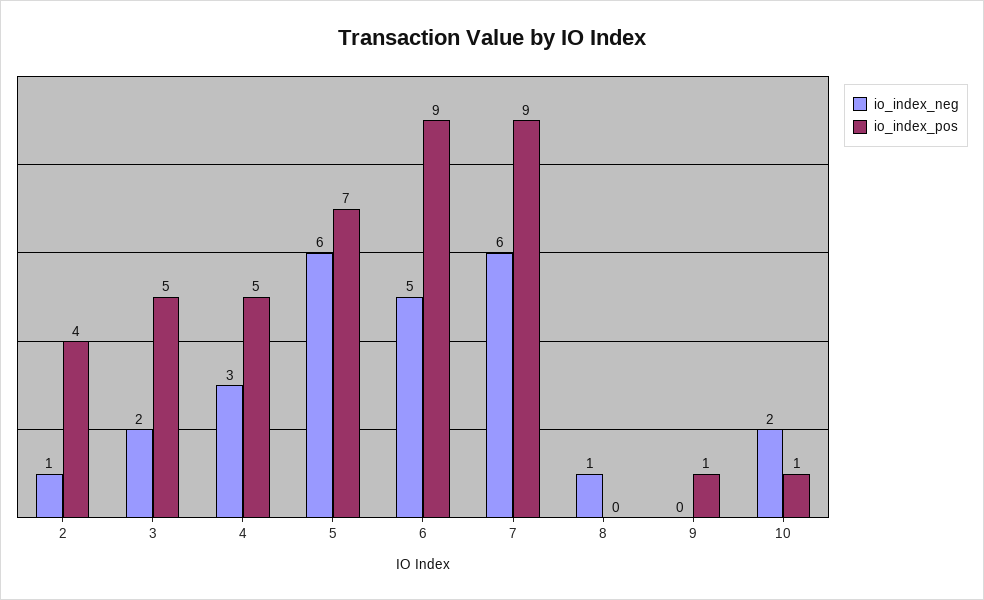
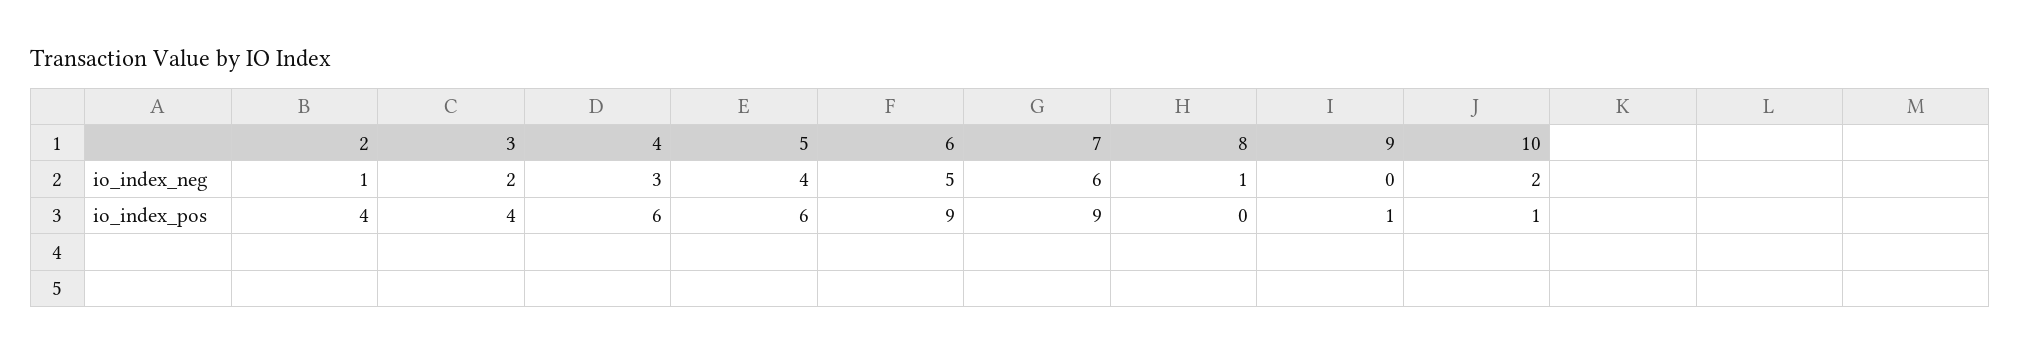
io_index_pos, 3: 5 -> 4
io_index_pos, 4: 5 -> 6
io_index_neg, 5: 6 -> 4
io_index_pos, 5: 7 -> 6

